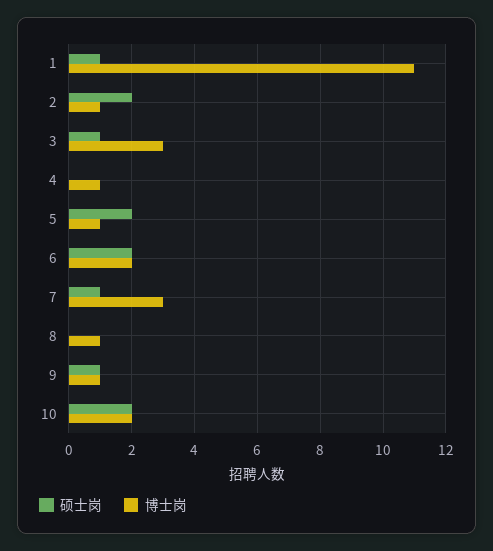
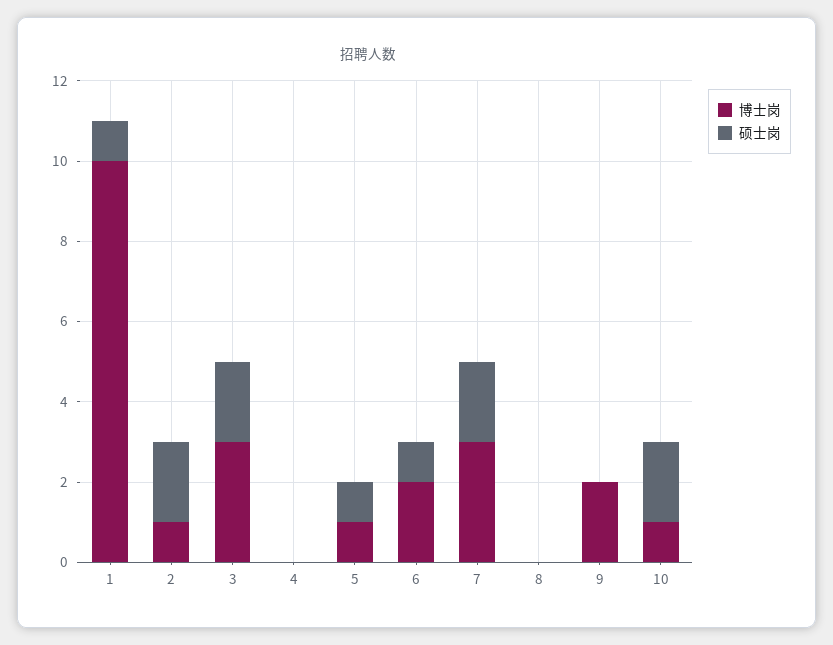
博士岗, 1: 11 -> 10
硕士岗, 3: 1 -> 2
博士岗, 4: 1 -> 0
硕士岗, 5: 2 -> 1
硕士岗, 6: 2 -> 1
硕士岗, 7: 1 -> 2
博士岗, 8: 1 -> 0
硕士岗, 9: 1 -> 0
博士岗, 9: 1 -> 2
博士岗, 10: 2 -> 1

